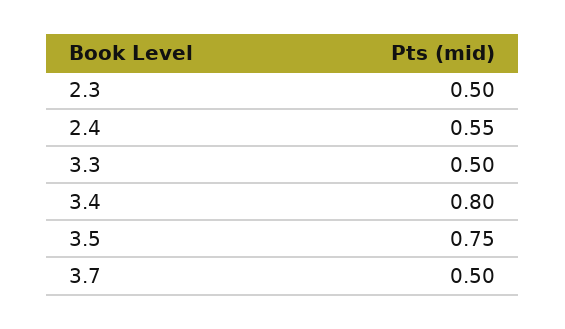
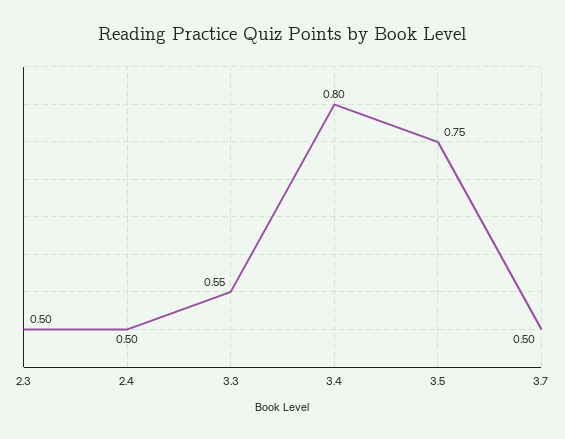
2.4: 0.55 -> 0.5
3.3: 0.5 -> 0.55

